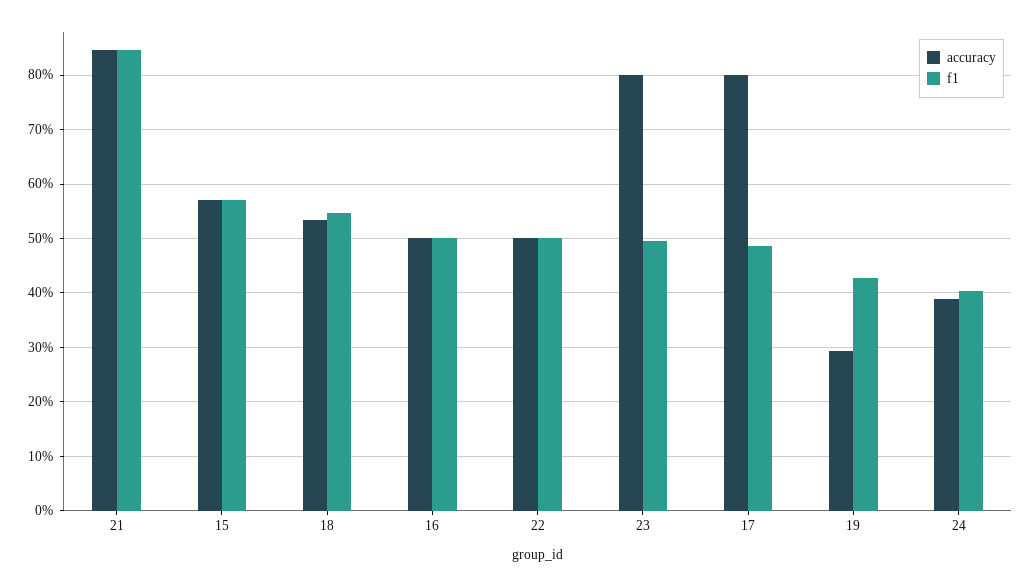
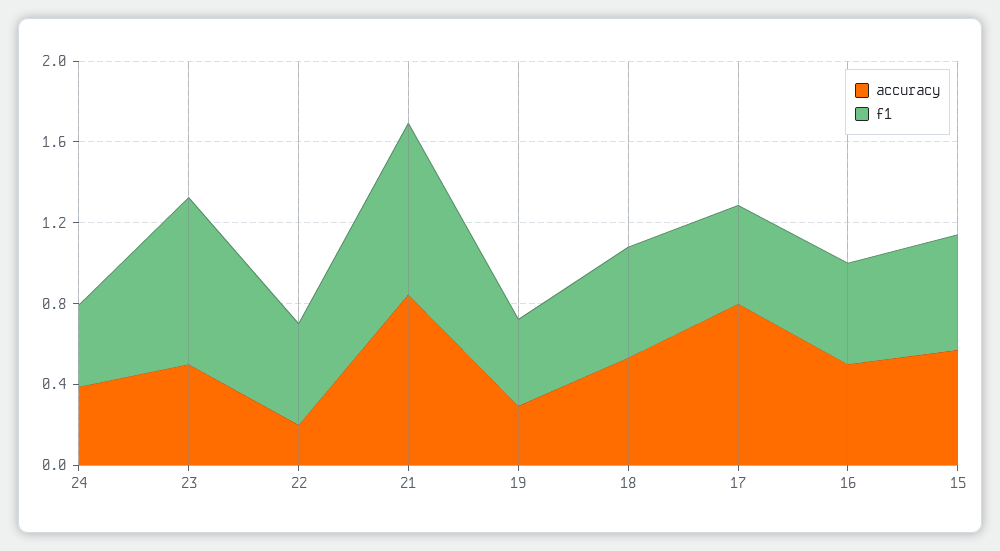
accuracy, 22: 0.5 -> 0.2
accuracy, 23: 0.8 -> 0.5
f1, 23: 0.5 -> 0.8

